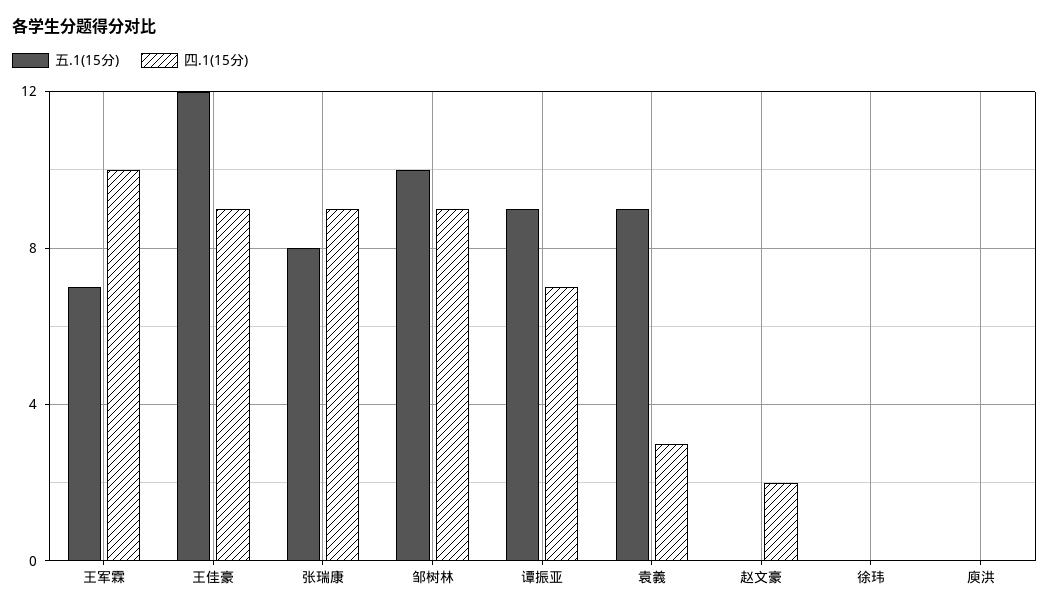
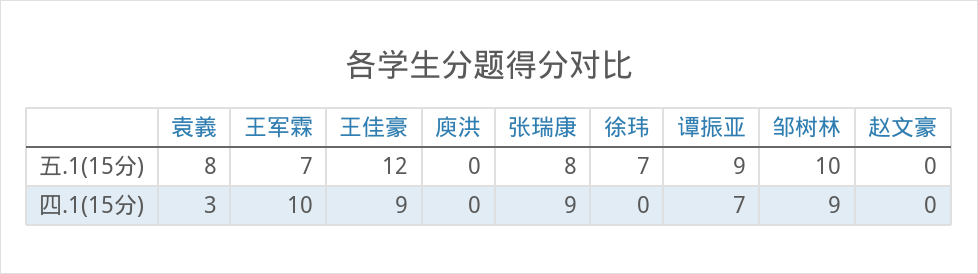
五.1(15分), 袁義: 9 -> 8
四.1(15分), 赵文豪: 2 -> 0
五.1(15分), 徐玮: 0 -> 7

